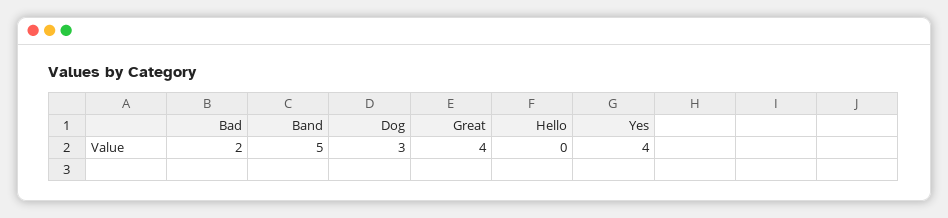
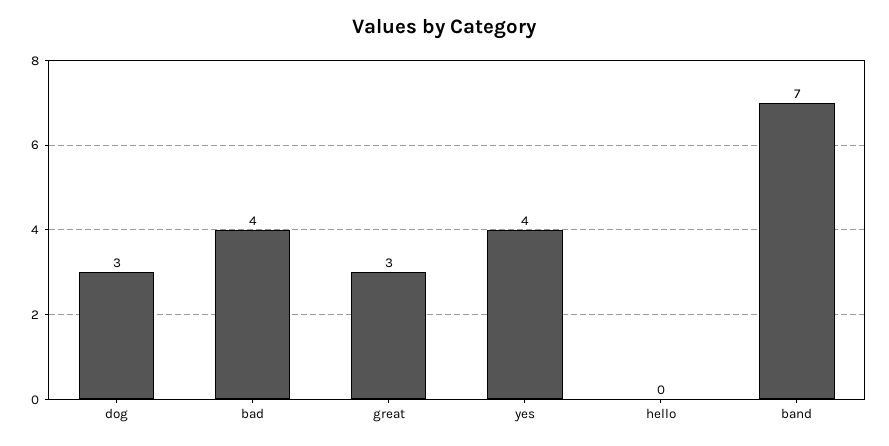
Bad: 2 -> 4
Band: 5 -> 7
Great: 4 -> 3

